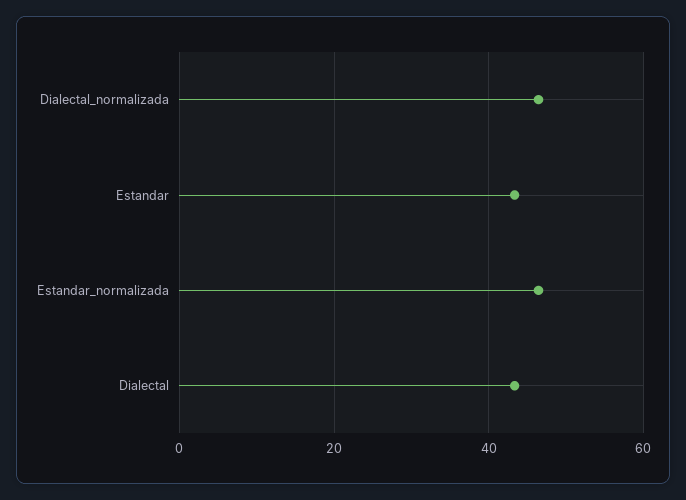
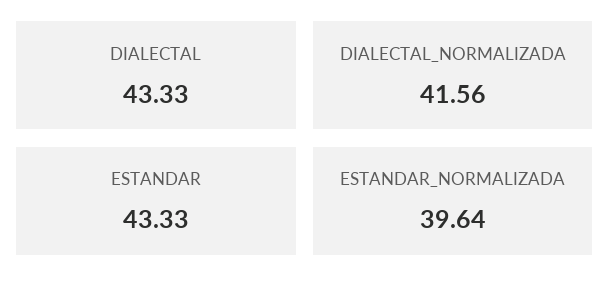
Dialectal_normalizada: 46 -> 41.56
Estandar_normalizada: 46 -> 39.64

